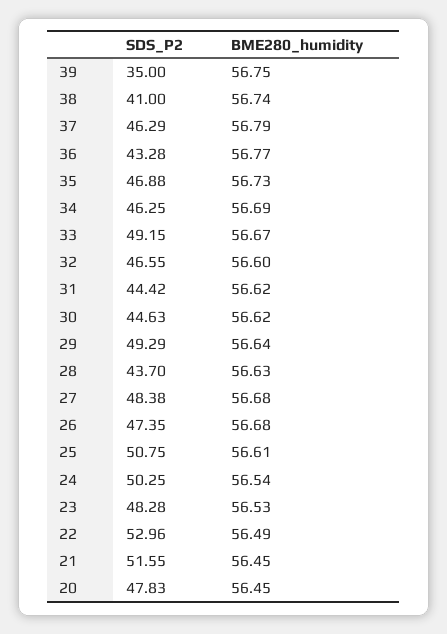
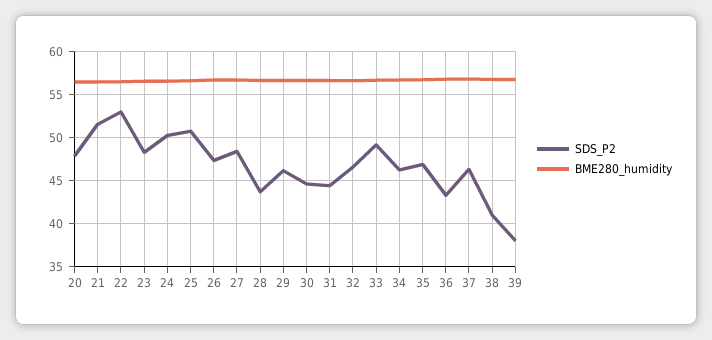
SDS_P2, 39: 35 -> 38
SDS_P2, 29: 49.29 -> 46

